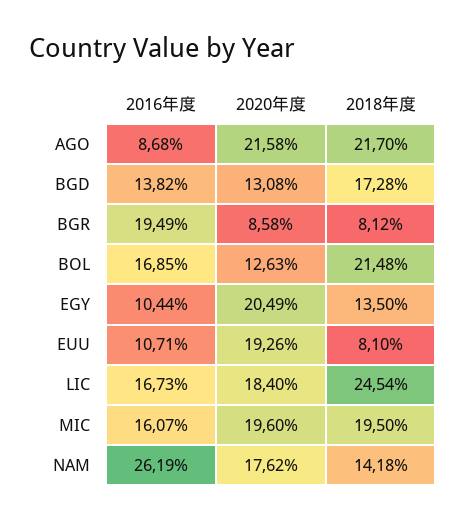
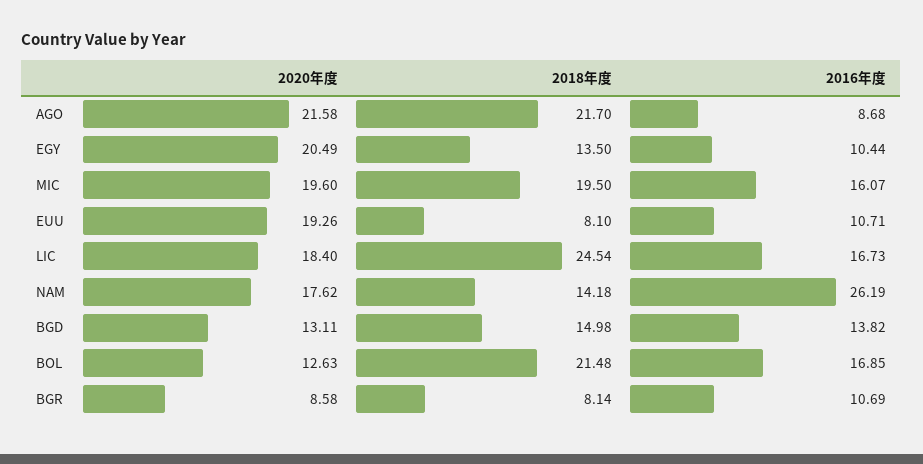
2020年度, BGD: 13.08 -> 13.11
2018年度, BGD: 17.28 -> 14.98
2016年度, BGR: 19.49 -> 10.69
2018年度, BGR: 8.12 -> 8.14

